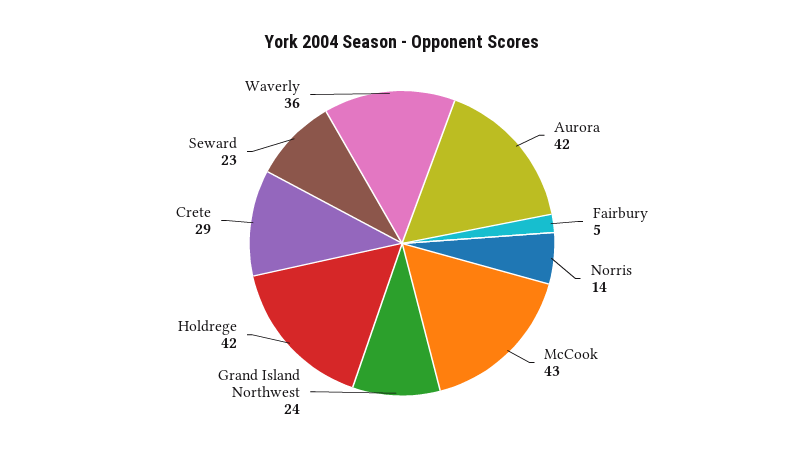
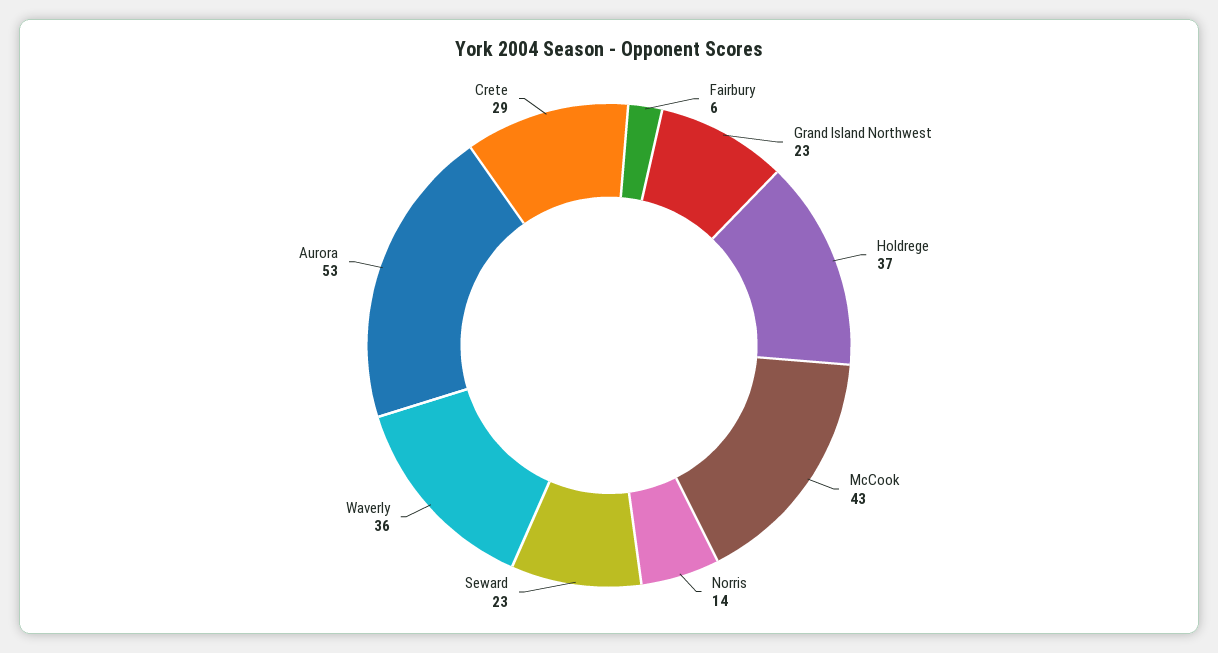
Aurora: 42 -> 53
Fairbury: 5 -> 6
Grand Island Northwest: 24 -> 23
Holdrege: 42 -> 37

